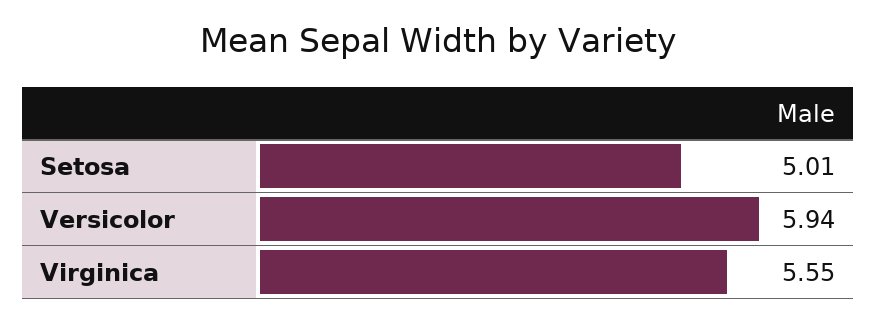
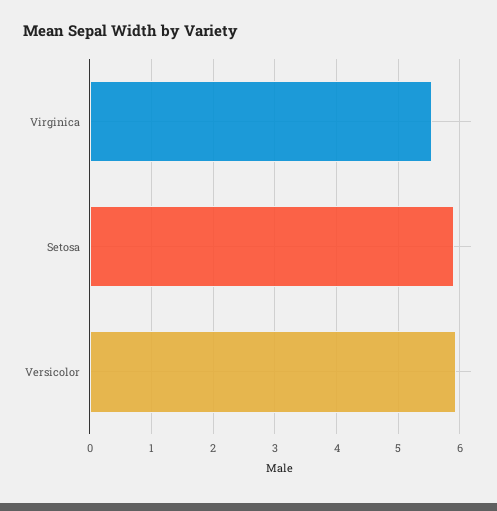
Setosa: 5.01 -> 5.9

